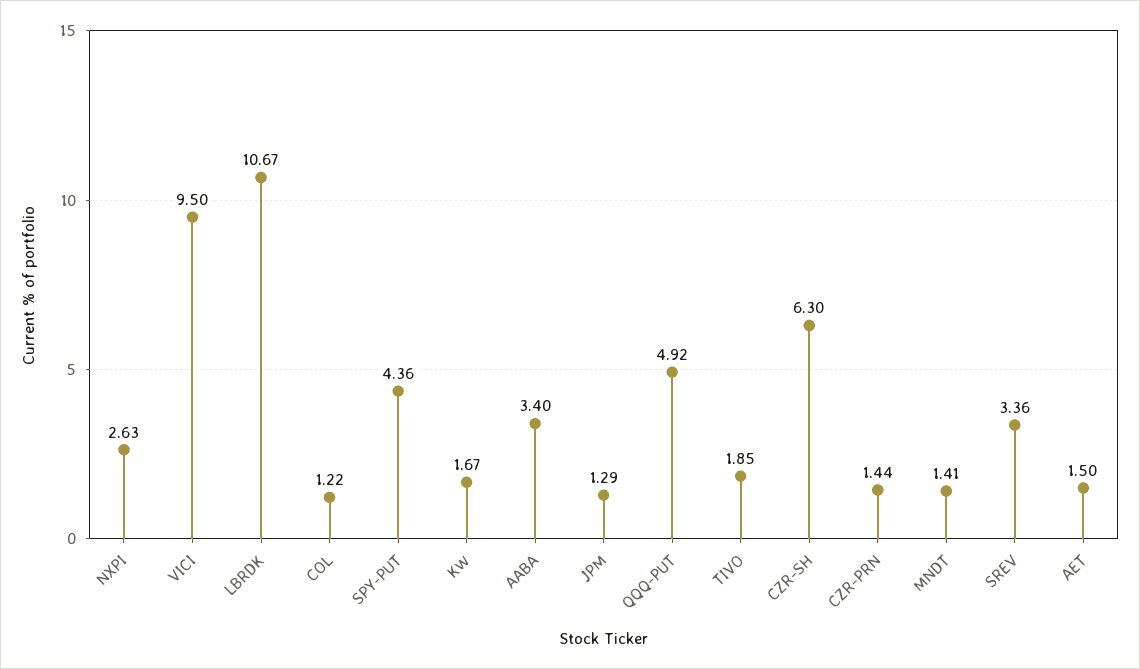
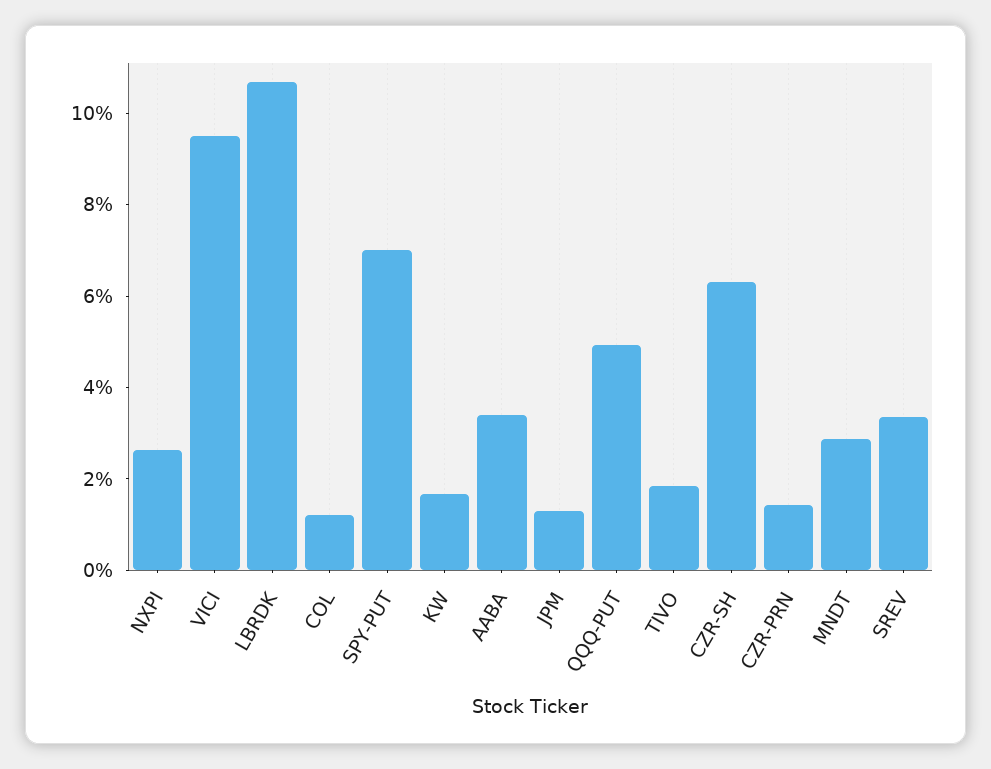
SPY-PUT: 4.36 -> 7
MNDT: 1.41 -> 3
AET: 1.5 -> none

